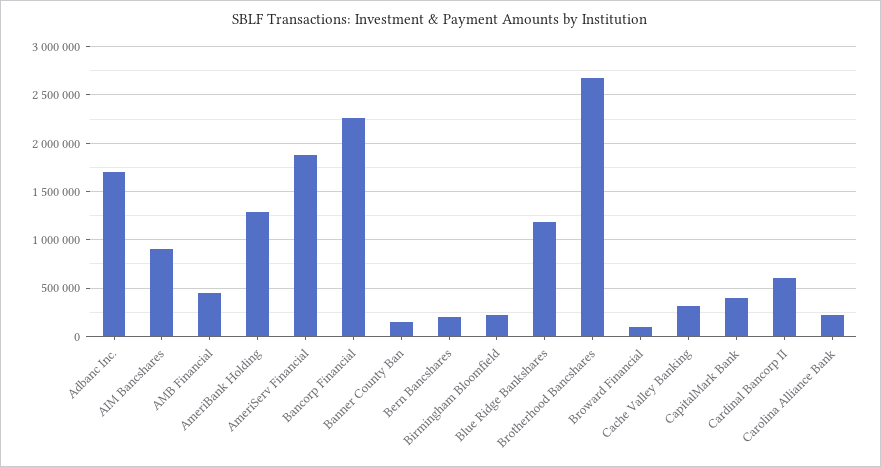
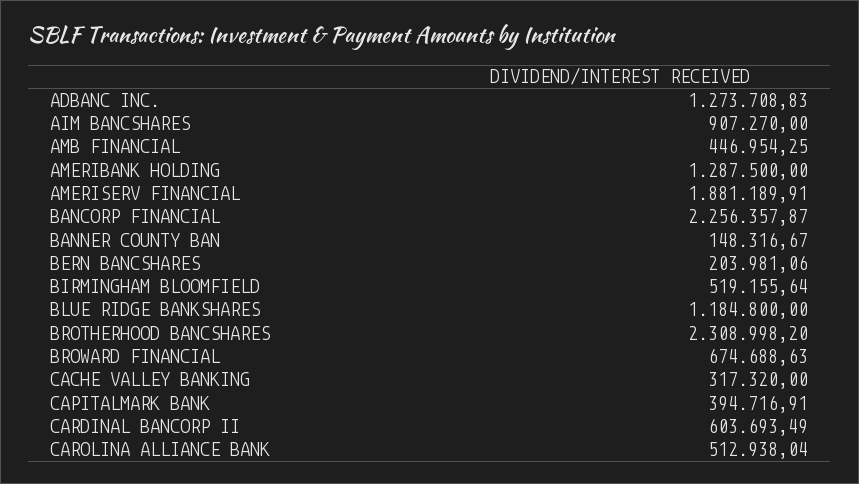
Adbanc Inc.: 1700000 -> 1273708.83
Birmingham Bloomfield: 200000 -> 519155.64
Brotherhood Bancshares: 2700000 -> 2308998.2
Broward Financial: 100000 -> 674688.63
Carolina Alliance Bank: 200000 -> 512938.04

